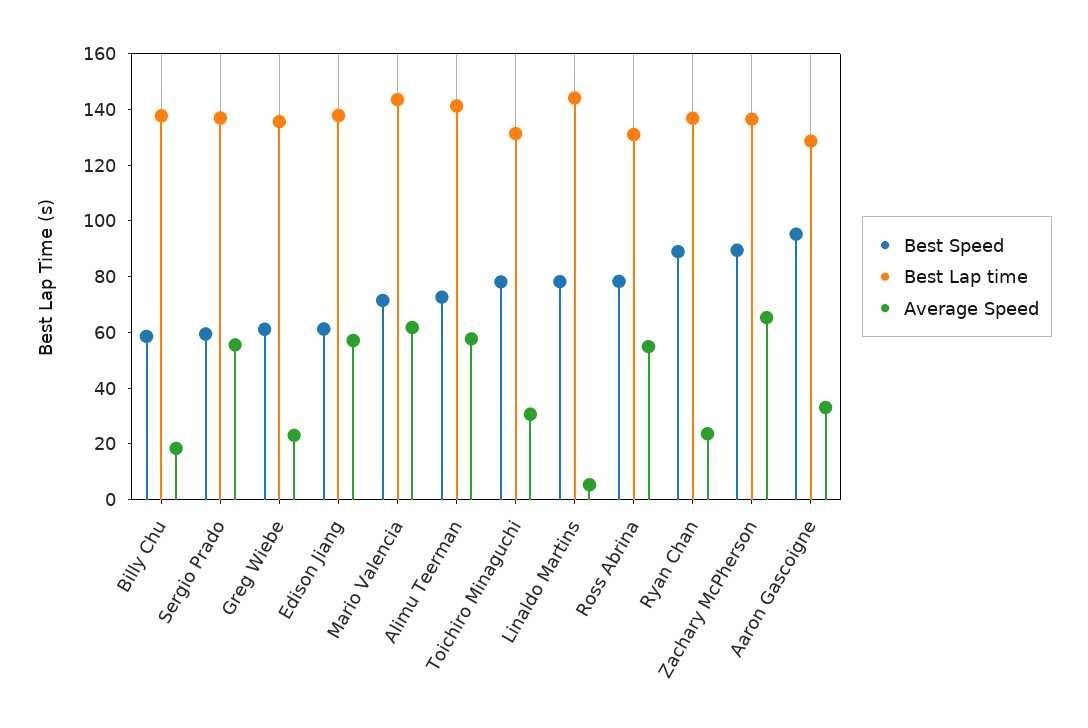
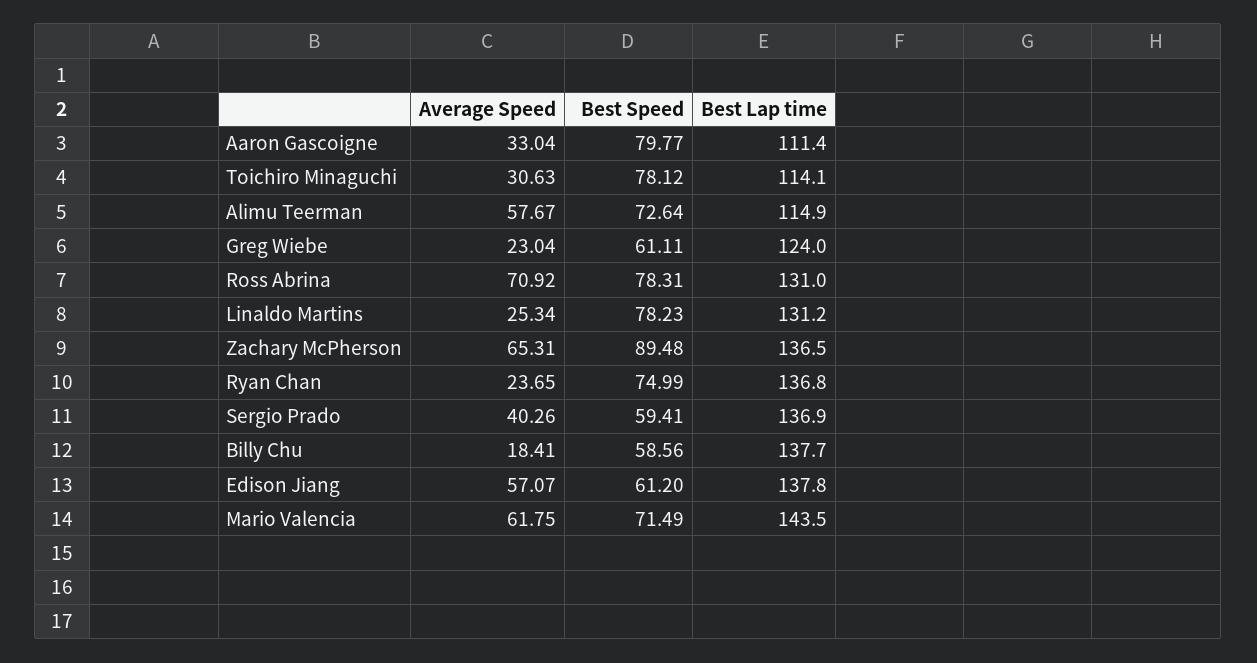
Average Speed, Sergio Prado: 55 -> 40.26
Best Lap time, Greg Wiebe: 135 -> 124
Best Lap time, Alimu Teerman: 140 -> 114.9
Best Lap time, Toichiro Minaguchi: 130 -> 114.1
Best Lap time, Linaldo Martins: 145 -> 131.2
Average Speed, Linaldo Martins: 5 -> 25.34
Average Speed, Ross Abrina: 55 -> 70.92
Best Speed, Ryan Chan: 90 -> 74.99
Best Speed, Aaron Gascoigne: 95 -> 79.77
Best Lap time, Aaron Gascoigne: 130 -> 111.4

